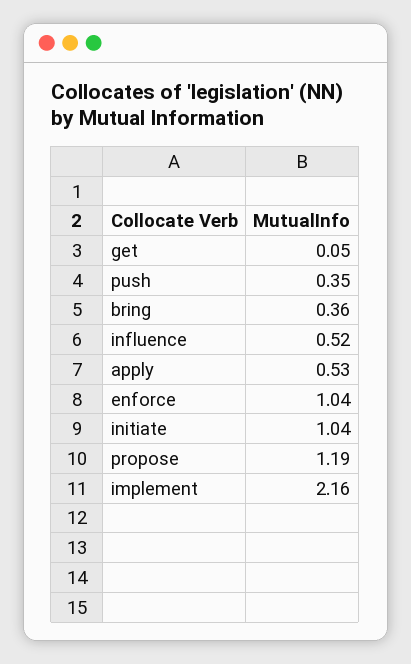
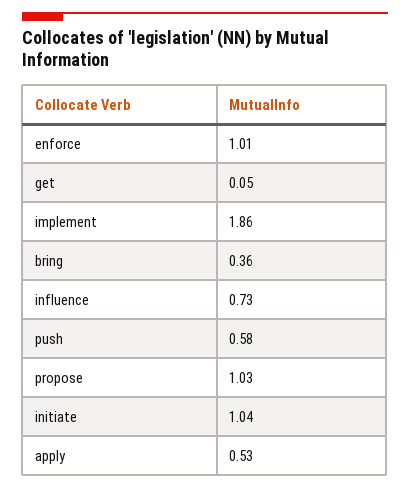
push: 0.35 -> 0.58
influence: 0.52 -> 0.73
enforce: 1.04 -> 1.01
propose: 1.19 -> 1.03
implement: 2.16 -> 1.86

